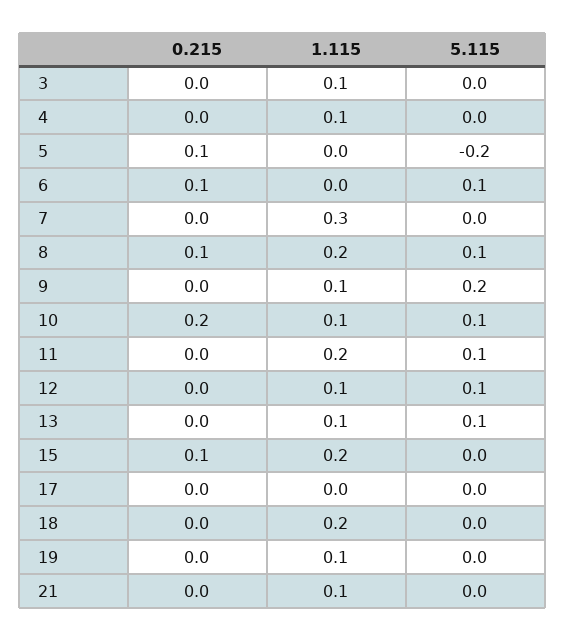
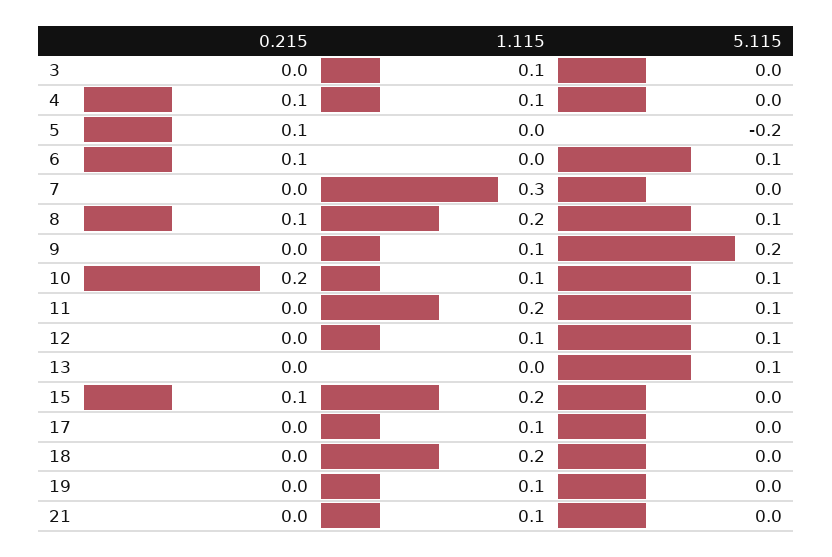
0.215, 4: 0 -> 0.1
1.115, 13: 0.1 -> 0
1.115, 17: 0 -> 0.1

